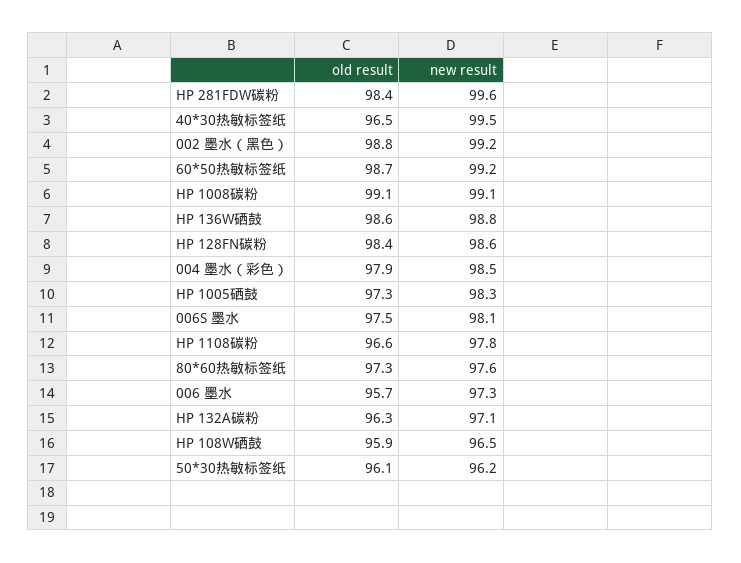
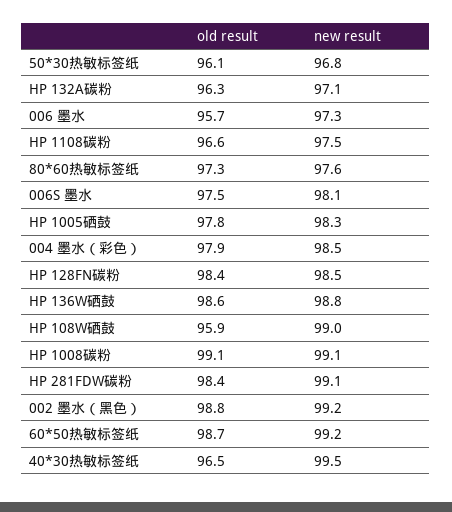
new result, HP 281FDW碳粉: 99.6 -> 99.1
new result, HP 128FN碳粉: 98.6 -> 98.5
old result, HP 1005硒鼓: 97.3 -> 97.8
new result, HP 1108碳粉: 97.8 -> 97.5
new result, HP 108W硒鼓: 96.5 -> 99
new result, 50*30热敏标签纸: 96.2 -> 96.8

